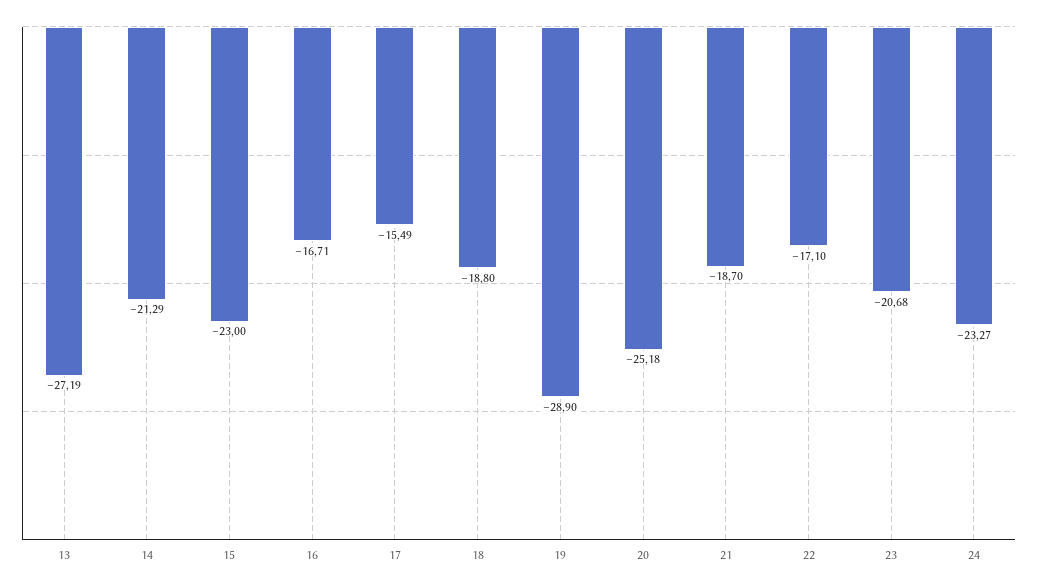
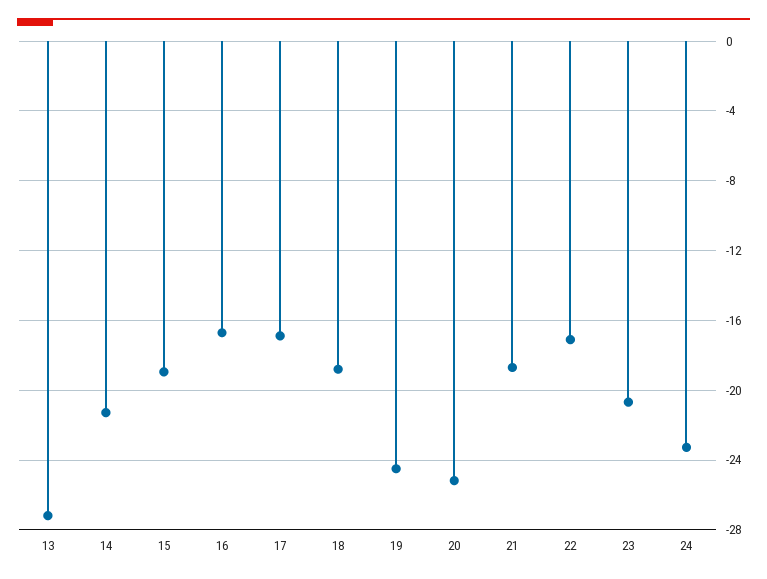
15: -23 -> -19
17: -15.49 -> -17
19: -28.9 -> -24.5

